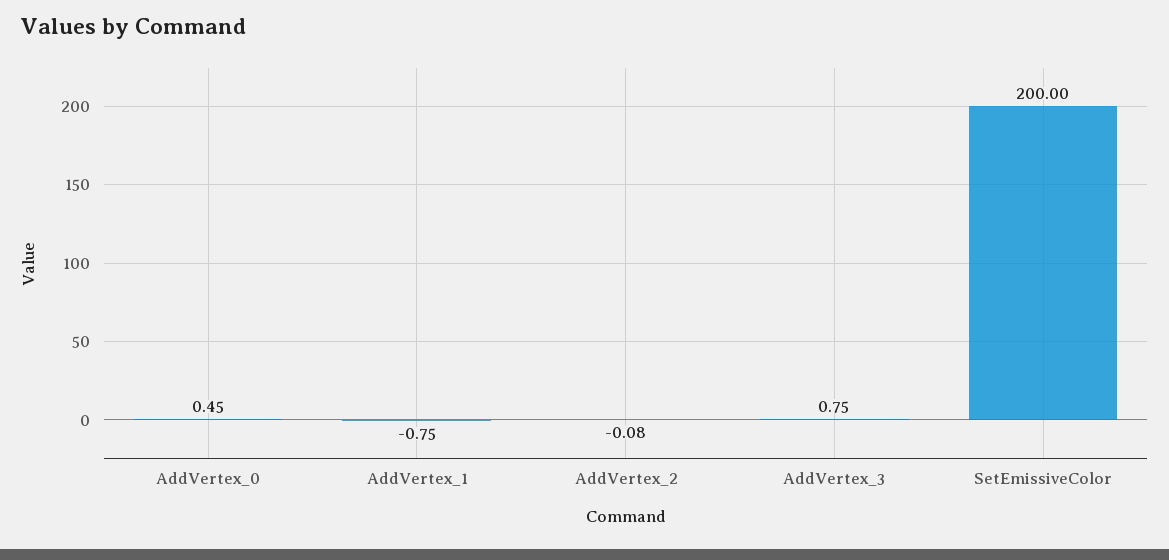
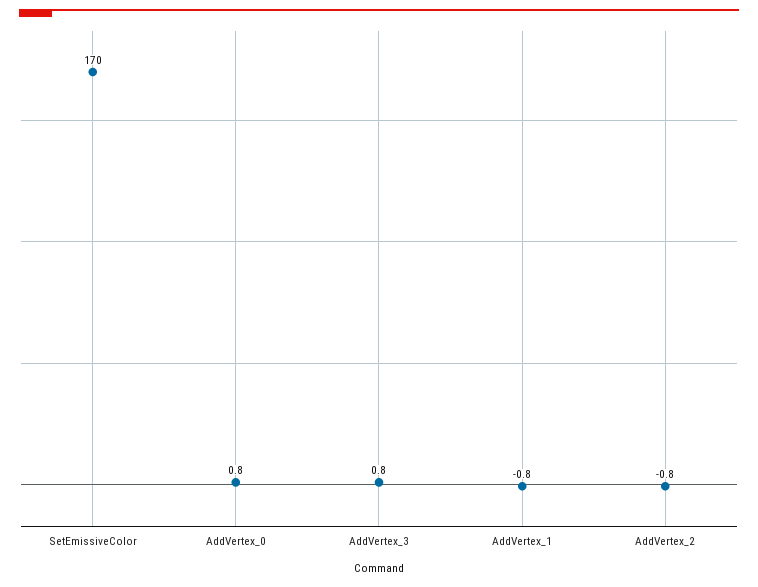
AddVertex_0: 0.45 -> 0.8
AddVertex_2: -0.08 -> -0.8
SetEmissiveColor: 200 -> 170

